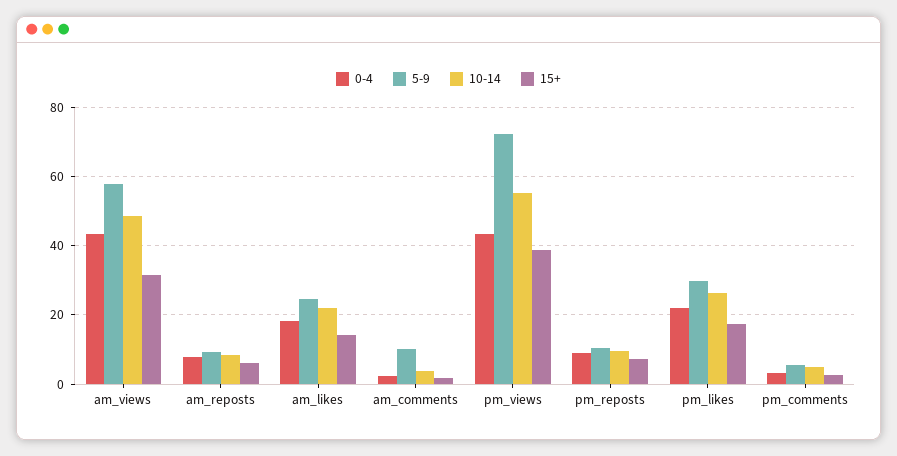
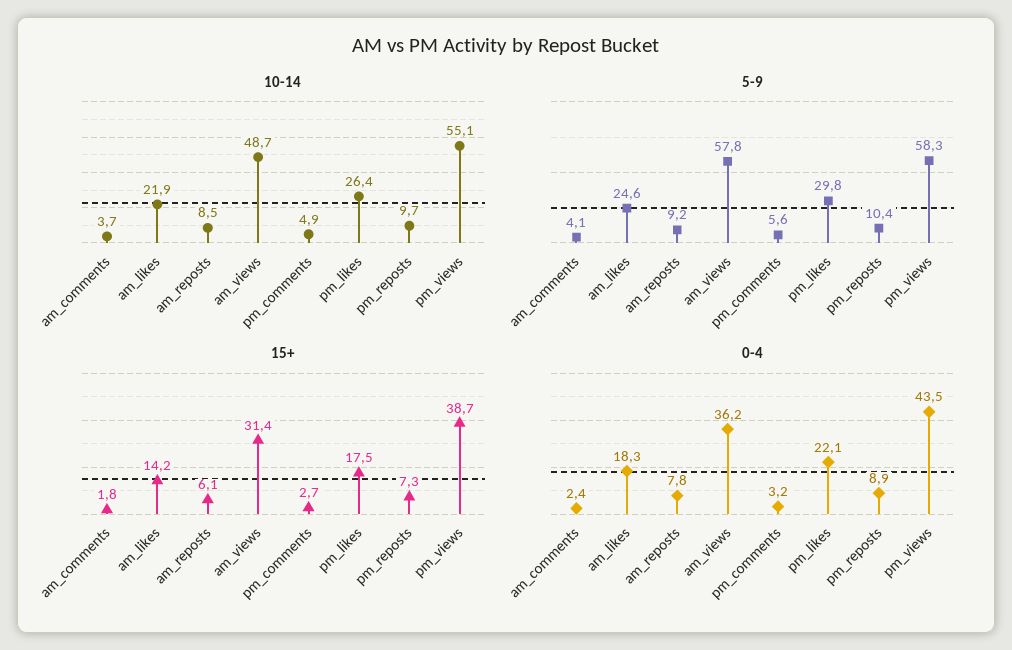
0-4, am_views: 44 -> 36.2
5-9, am_comments: 10 -> 4.1
5-9, pm_views: 72 -> 58.3

